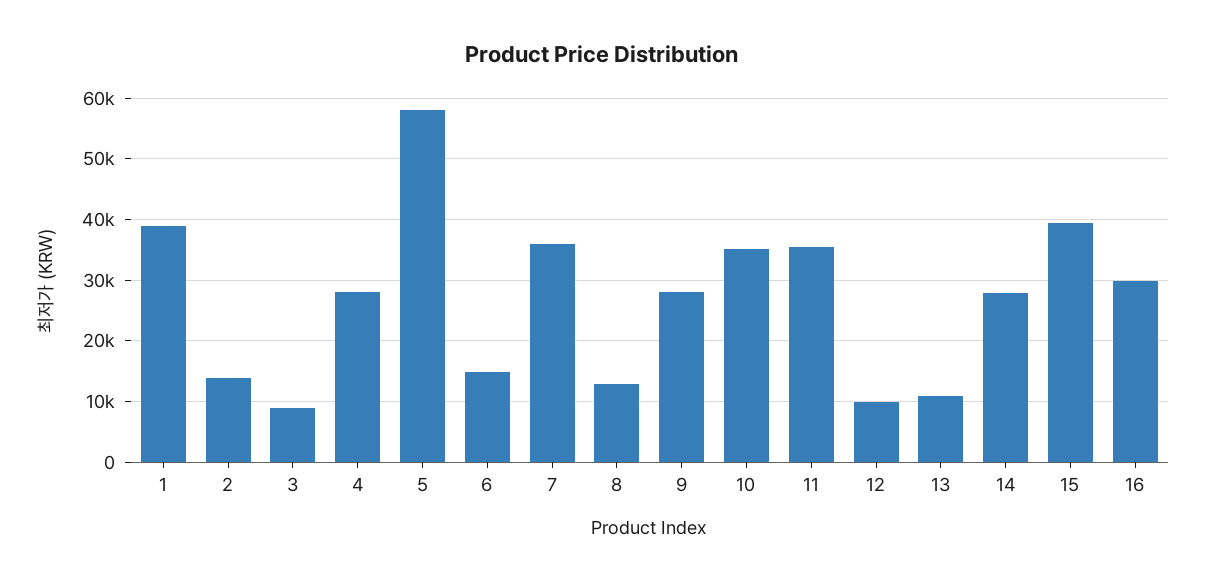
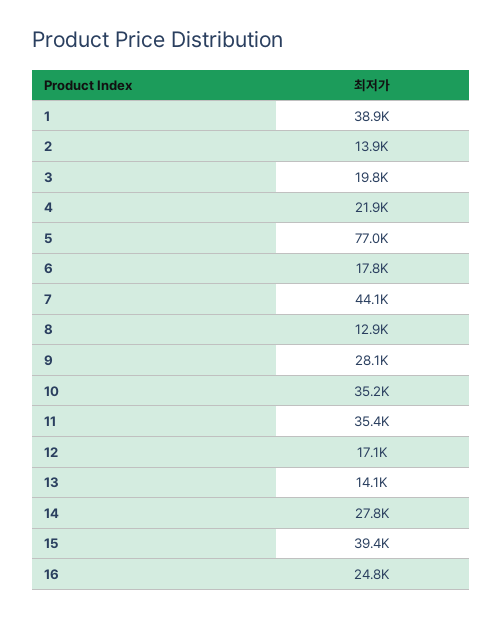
3: 9000 -> 19800
4: 28000 -> 21900
5: 58000 -> 77000
6: 15000 -> 17800
7: 36000 -> 44100
12: 10000 -> 17100
13: 11000 -> 14100
16: 30000 -> 24800

